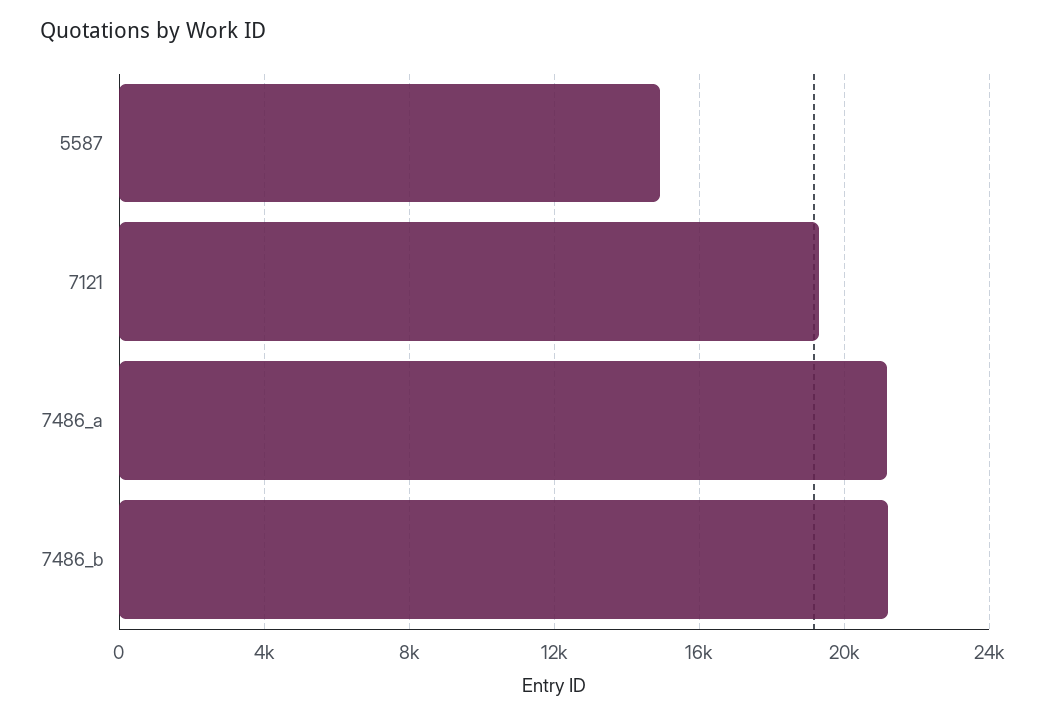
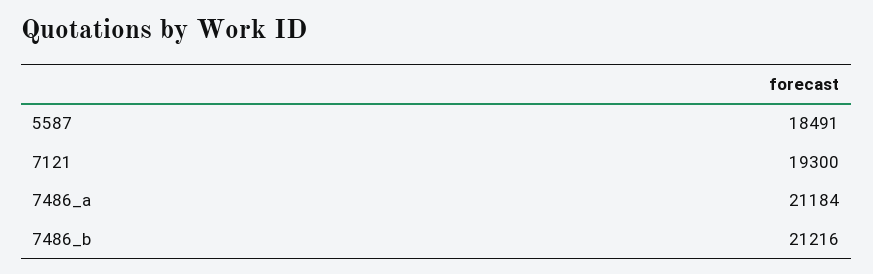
5587: 15000 -> 18491

